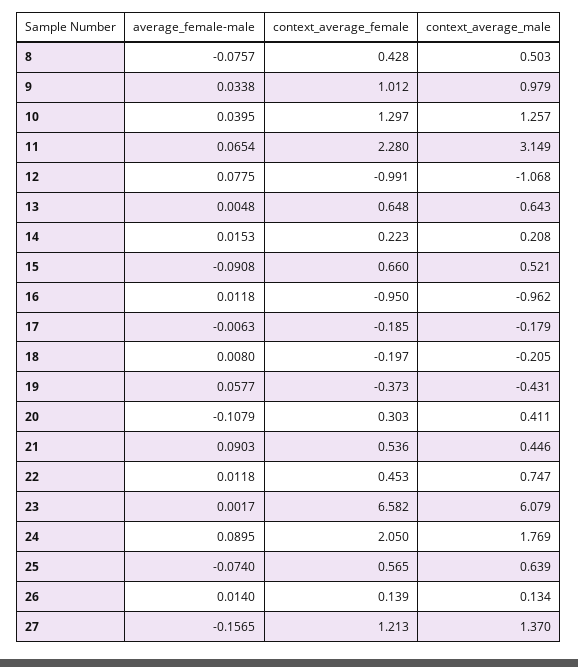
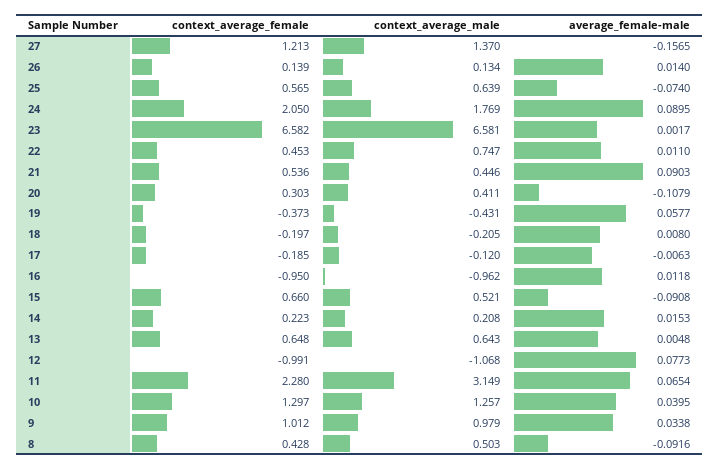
average_female-male, 8: -0.0757 -> -0.0916
average_female-male, 12: 0.0775 -> 0.0773
context_average_male, 17: -0.179 -> -0.12
average_female-male, 22: 0.0118 -> 0.011
context_average_male, 23: 6.079 -> 6.581

